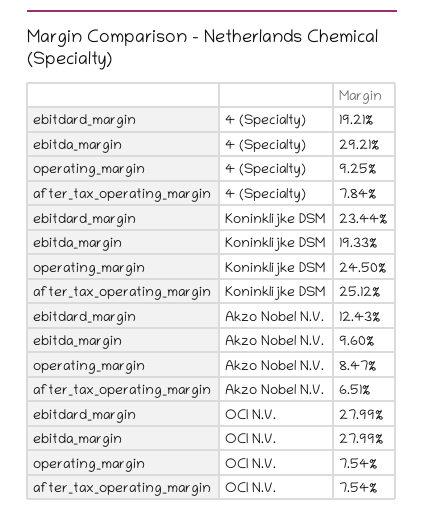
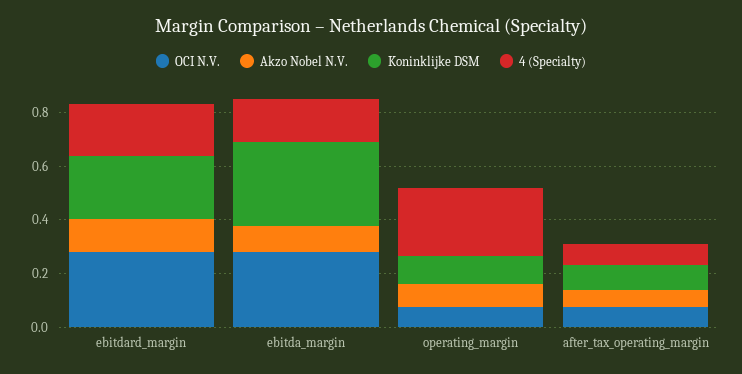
4 (Specialty), ebitda_margin: 0.2921 -> 0.15
4 (Specialty), operating_margin: 0.0925 -> 0.25
Koninklijke DSM, ebitda_margin: 0.1933 -> 0.3
Koninklijke DSM, operating_margin: 0.245 -> 0.1
Koninklijke DSM, after_tax_operating_margin: 0.2512 -> 0.1

